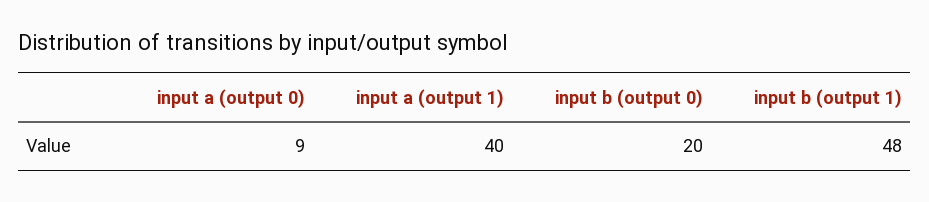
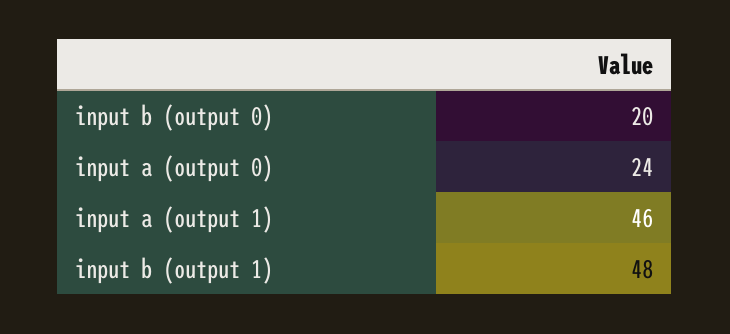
input a (output 0): 9 -> 24
input a (output 1): 40 -> 46

